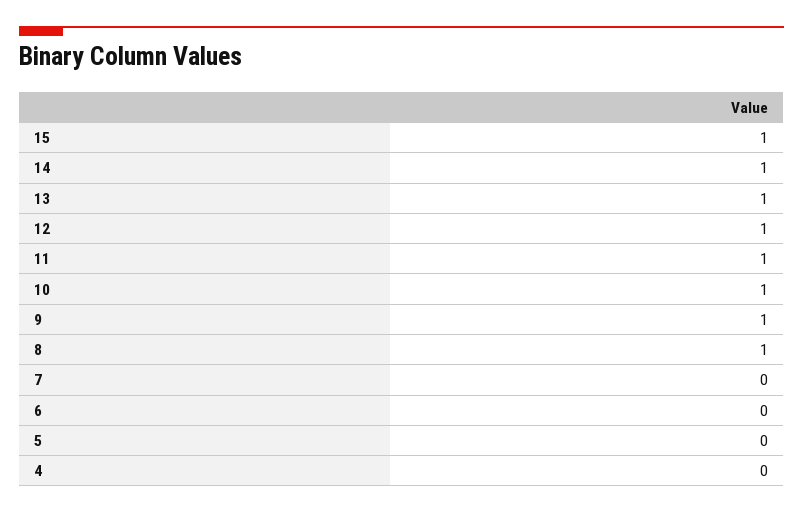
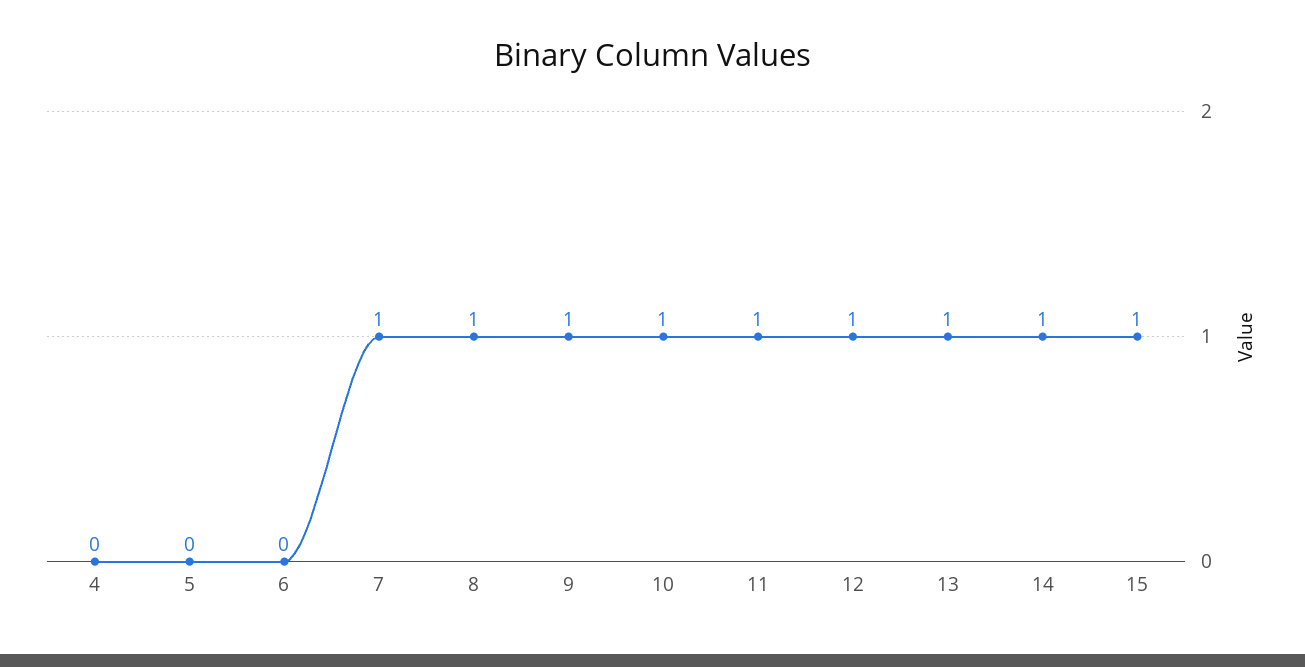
7: 0 -> 1

